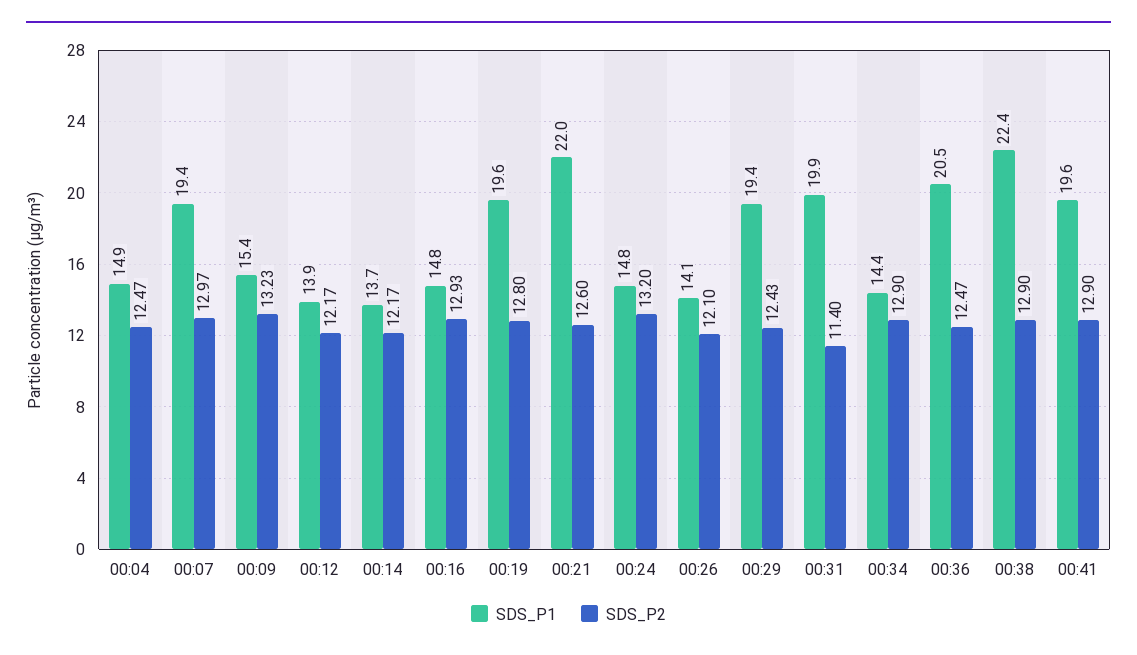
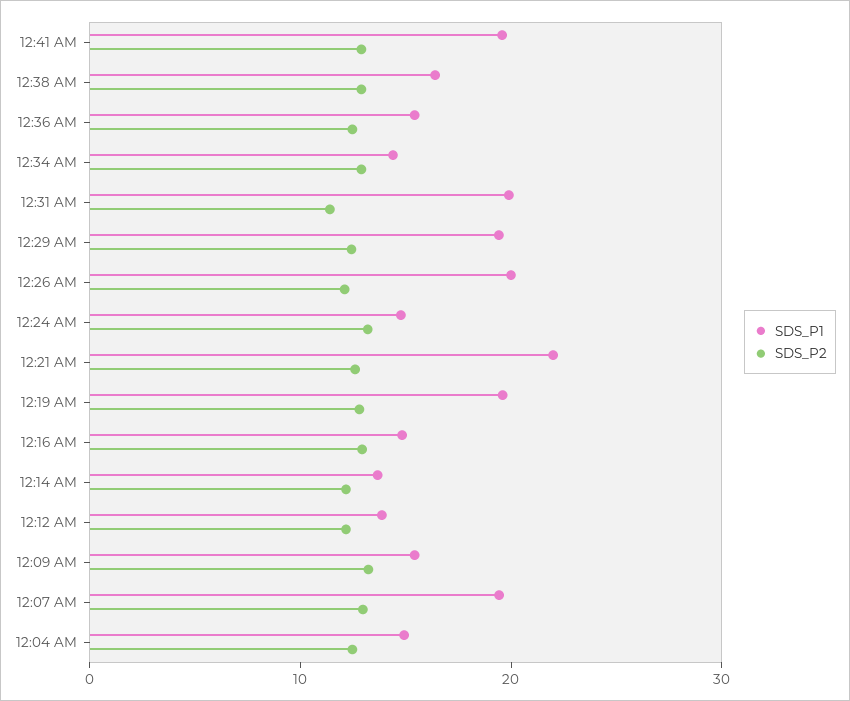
SDS_P1, 00:26: 14.1 -> 20
SDS_P1, 00:36: 20.5 -> 16
SDS_P1, 00:38: 22.4 -> 16

